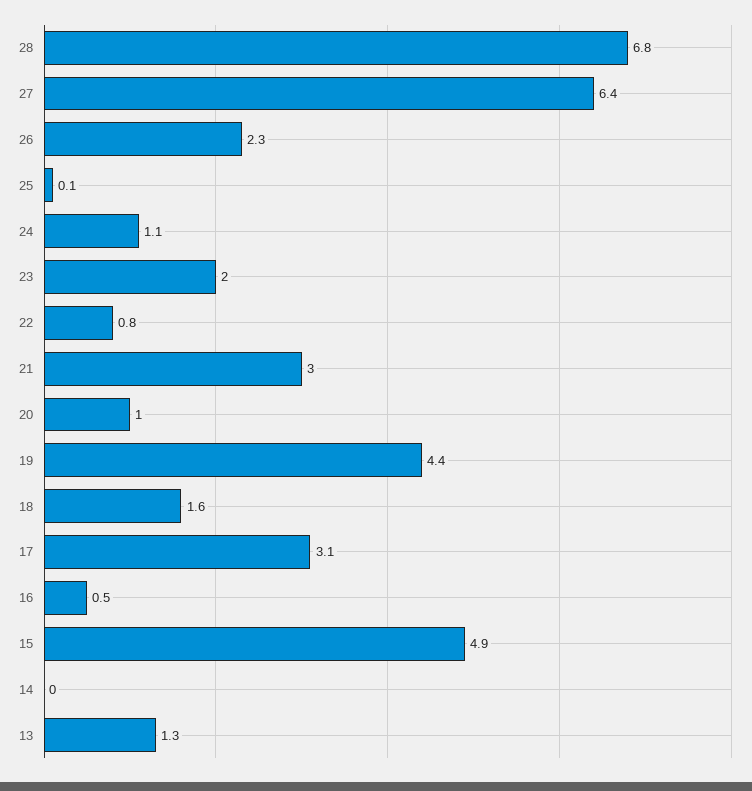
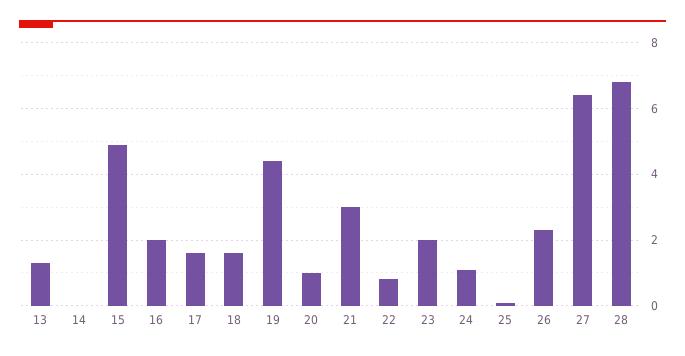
17: 3.1 -> 1.5
16: 0.5 -> 2

